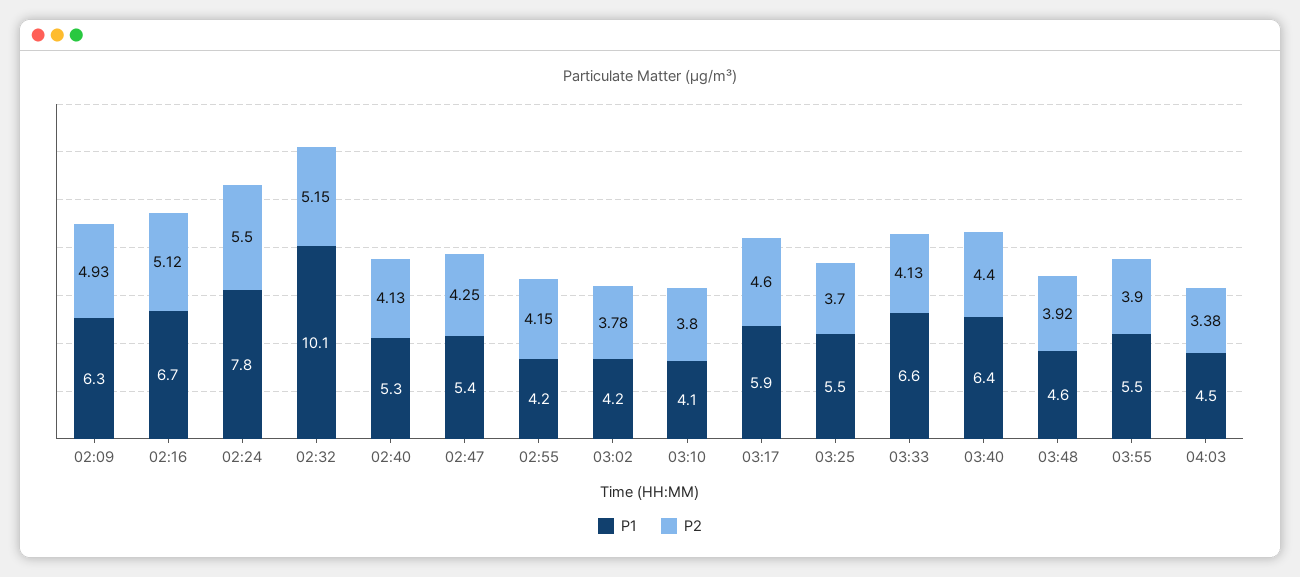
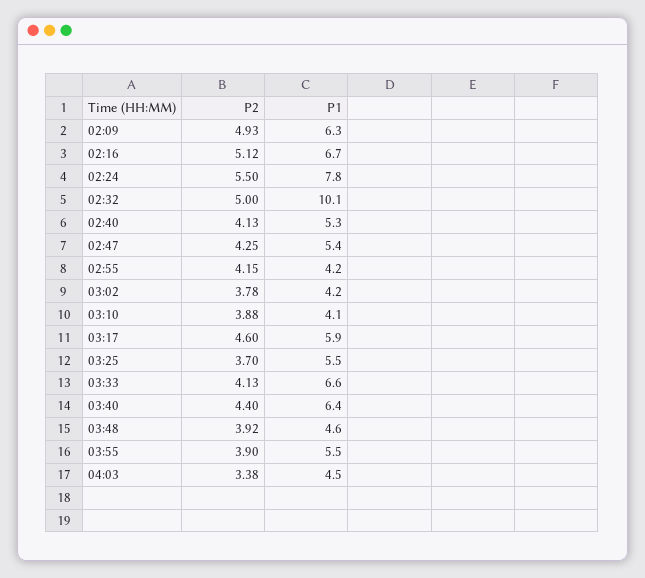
P2, 02:32: 5.15 -> 5
P2, 03:10: 3.8 -> 3.88

